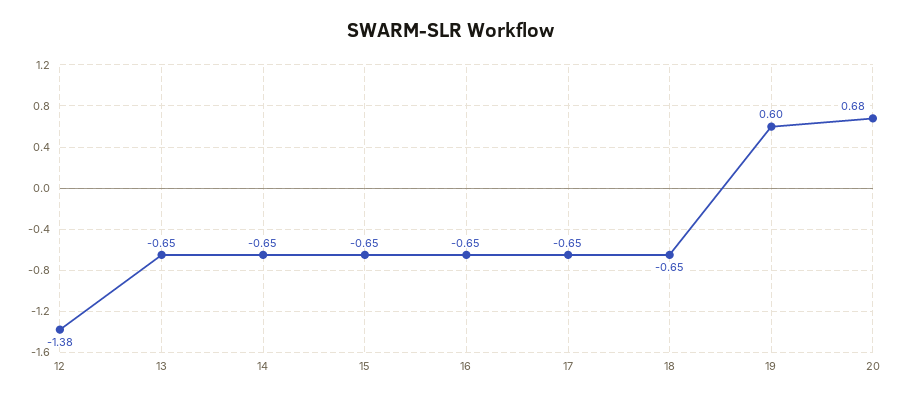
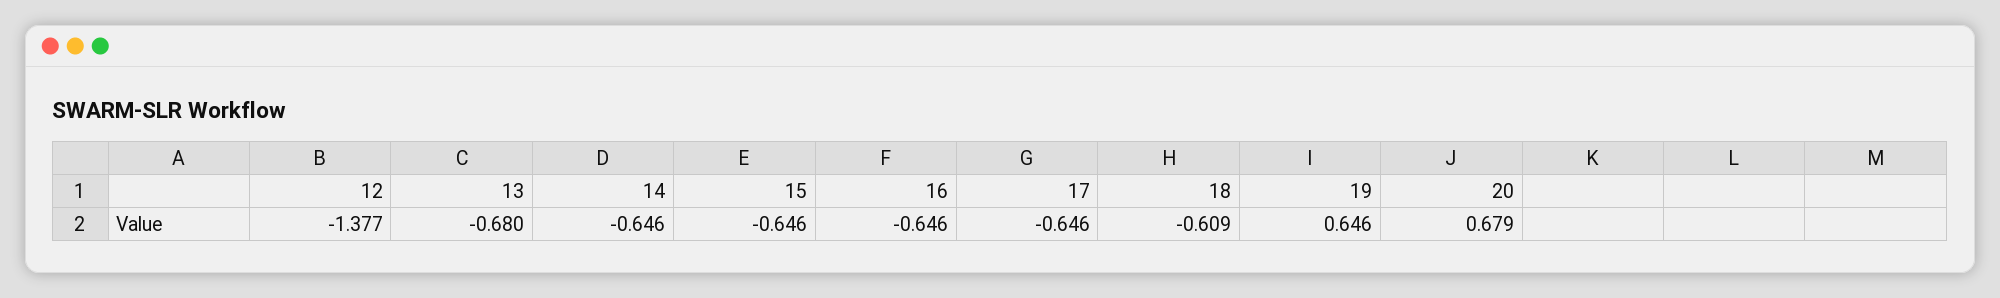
13: -0.65 -> -0.68
18: -0.65 -> -0.609
19: 0.6 -> 0.646

